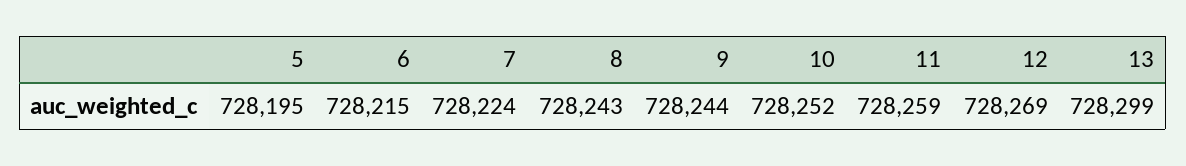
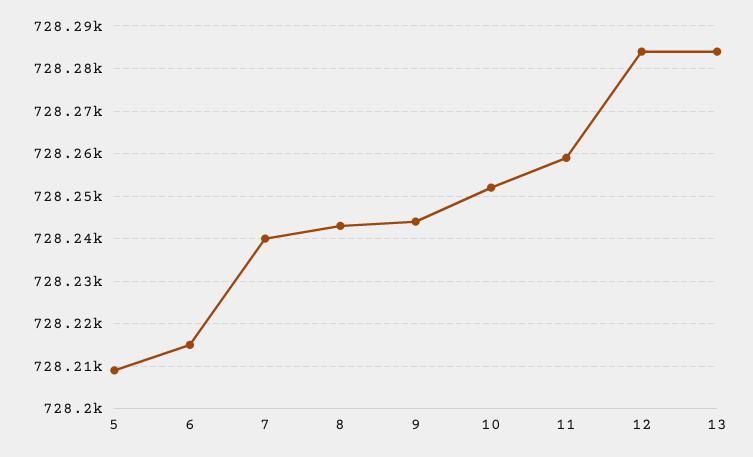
5: 728195 -> 728210
7: 728224 -> 728240
12: 728269 -> 728285
13: 728299 -> 728285

